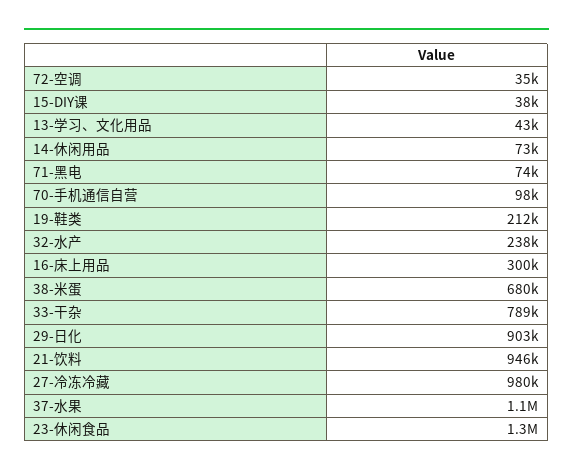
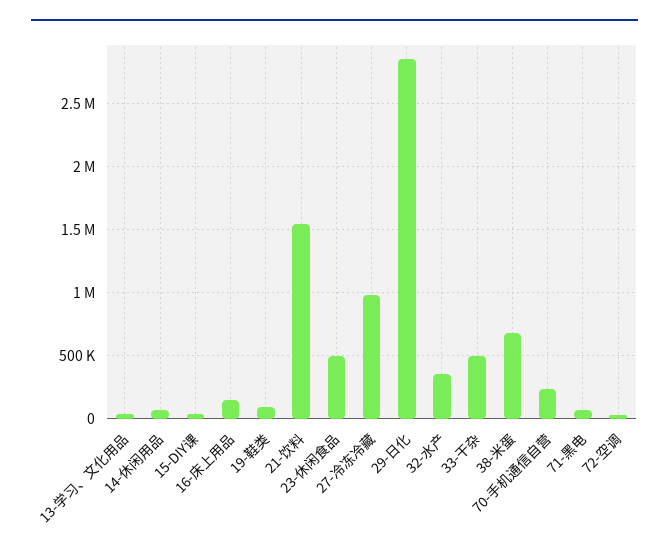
70-手机通信自营: 98000 -> 250000
19-鞋类: 212000 -> 100000
32-水产: 238000 -> 350000
16-床上用品: 300000 -> 150000
33-干杂: 789000 -> 500000
29-日化: 903000 -> 2850000
21-饮料: 946000 -> 1550000
37-水果: 1100000 -> none
23-休闲食品: 1300000 -> 500000

